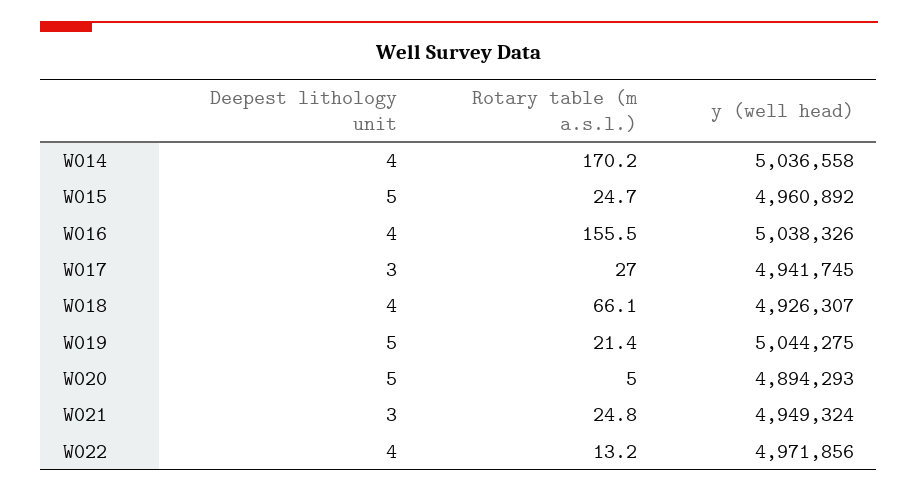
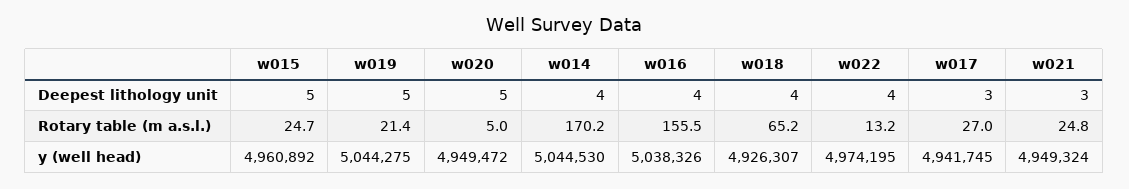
y (well head), W014: 5036558 -> 5044530
Rotary table (m a.s.l.), W018: 66.1 -> 65.2
y (well head), W020: 4894293 -> 4949472
y (well head), W022: 4971856 -> 4974195

